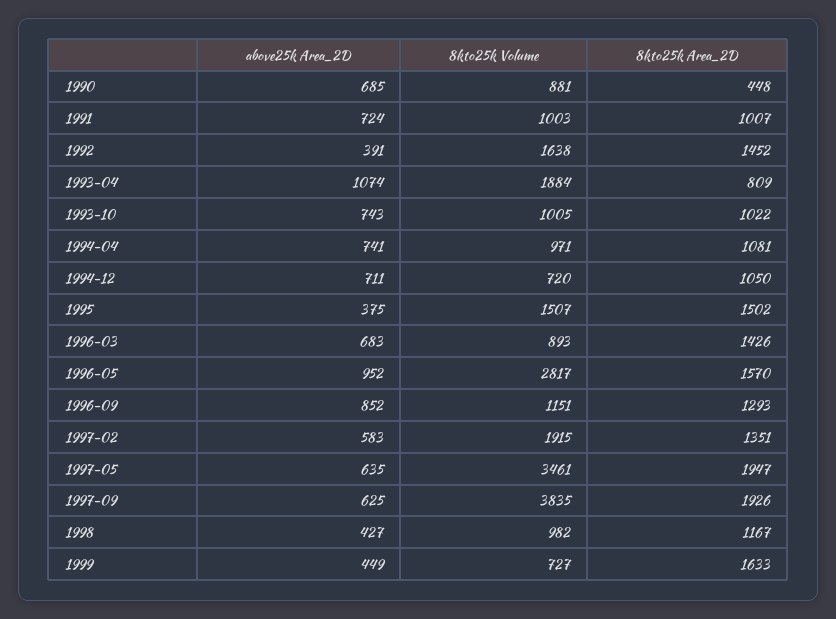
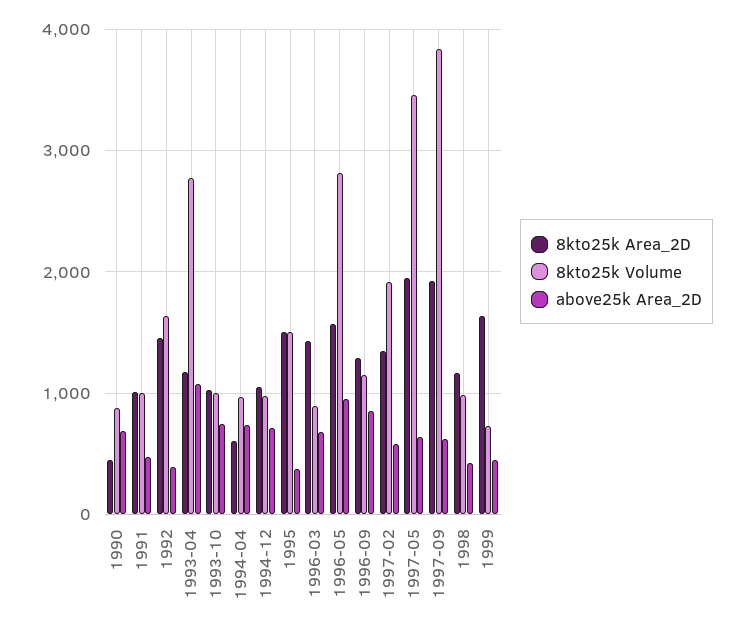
above25k Area_2D, 1991: 724 -> 500
8kto25k Volume, 1993-04: 1884 -> 2800
8kto25k Area_2D, 1993-04: 809 -> 1200
8kto25k Area_2D, 1994-04: 1081 -> 600
8kto25k Volume, 1994-12: 720 -> 1000

